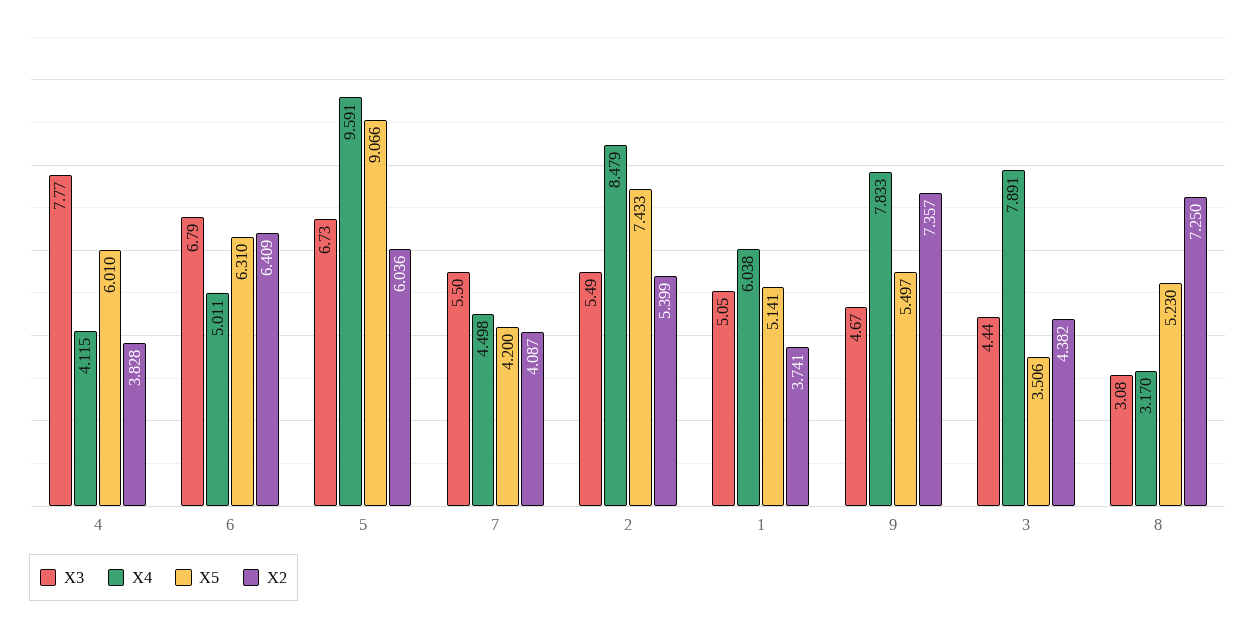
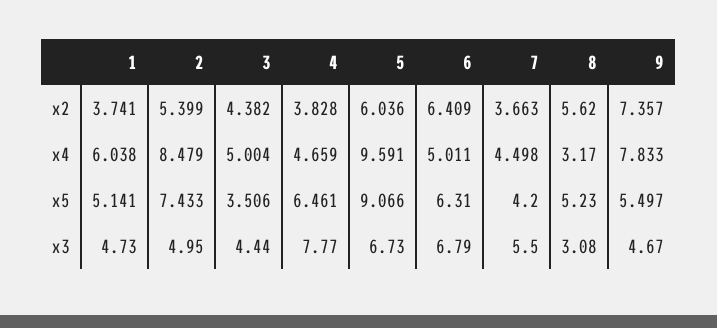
X4, 4: 4.115 -> 4.659
X5, 4: 6.01 -> 6.461
X2, 7: 4.087 -> 3.663
X3, 2: 5.49 -> 4.95
X3, 1: 5.05 -> 4.73
X4, 3: 7.891 -> 5.004
X2, 8: 7.25 -> 5.62

